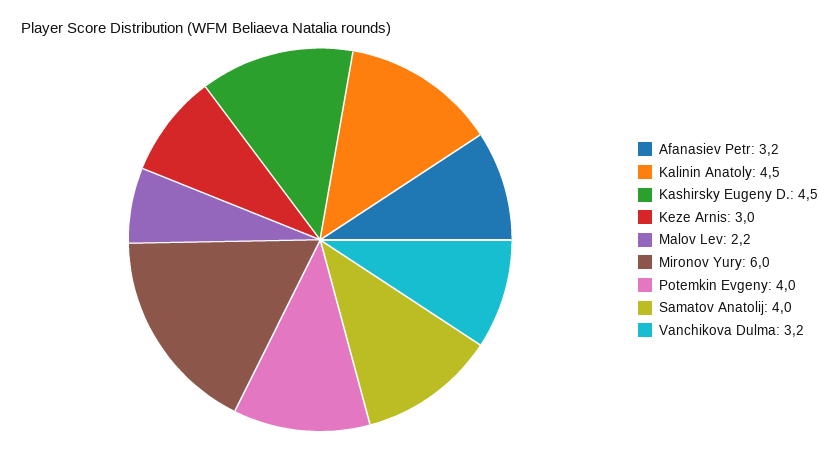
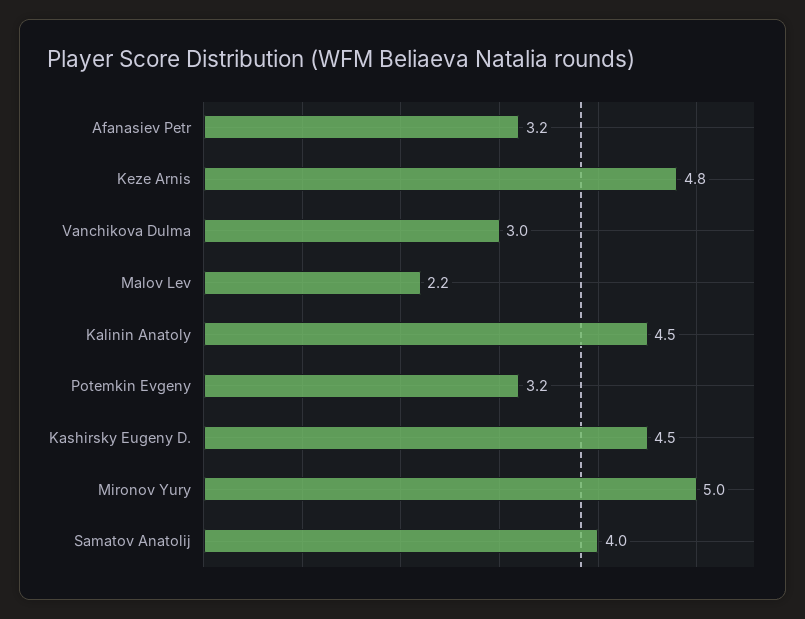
Keze Arnis: 3 -> 4.8
Mironov Yury: 6 -> 5
Potemkin Evgeny: 4 -> 3.2
Vanchikova Dulma: 3.2 -> 3

